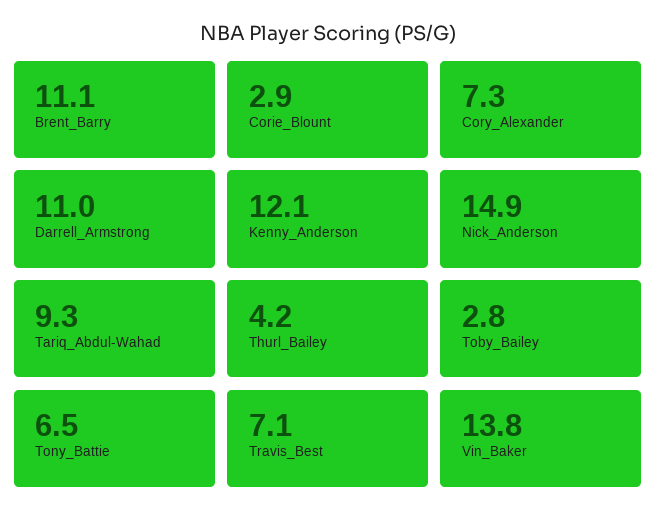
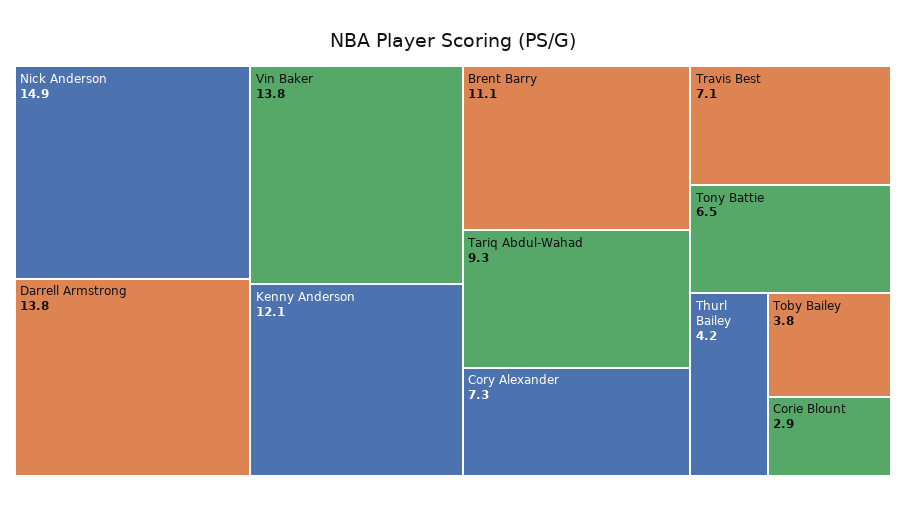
Darrell_Armstrong: 11 -> 13.8
Toby_Bailey: 2.8 -> 3.8

